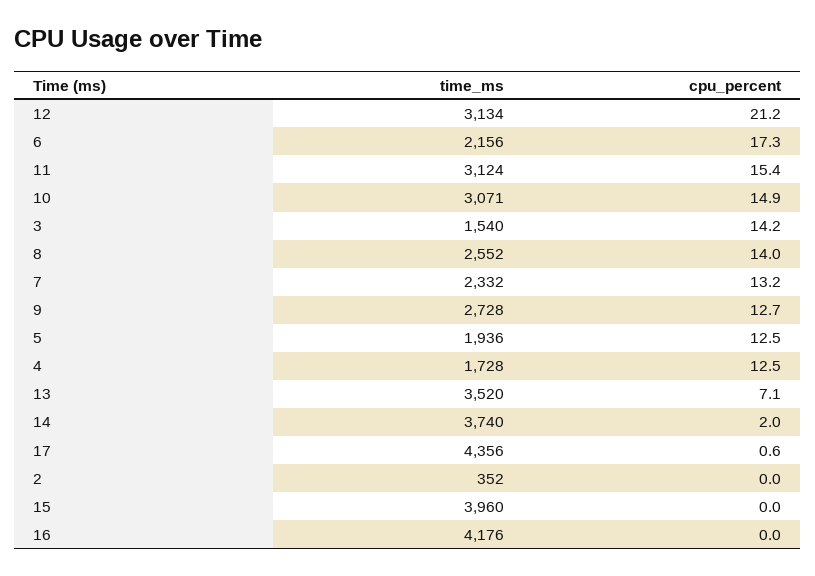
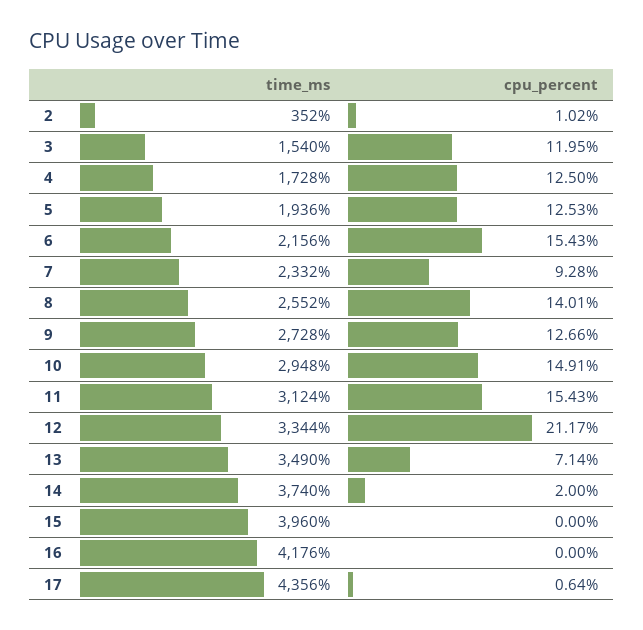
time_ms, 12: 3134 -> 3344
cpu_percent, 6: 17.3 -> 15.43
time_ms, 10: 3071 -> 2948
cpu_percent, 3: 14.2 -> 11.95
cpu_percent, 7: 13.2 -> 9.28
time_ms, 13: 3520 -> 3490
cpu_percent, 2: 0 -> 1.02

